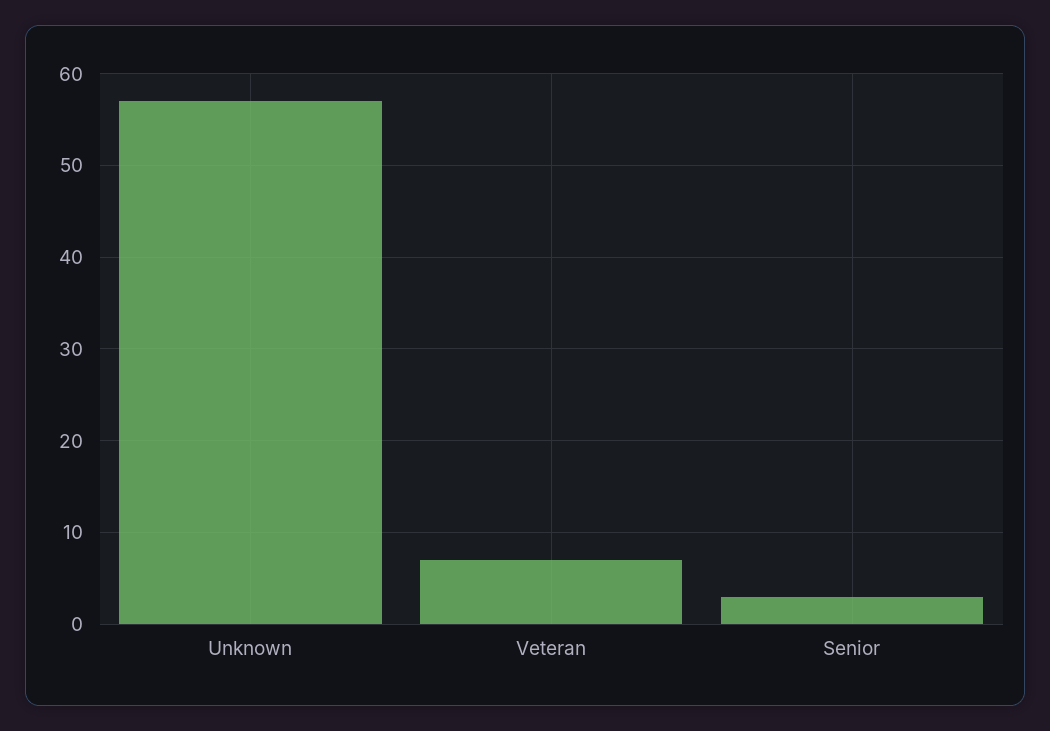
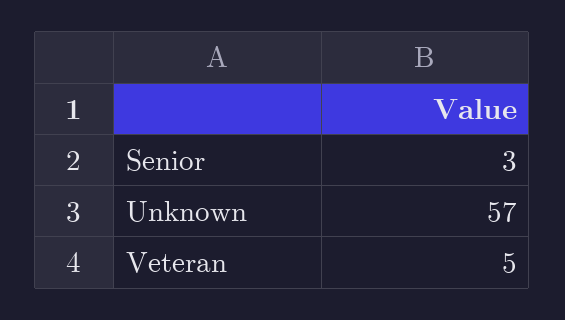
Veteran: 7 -> 5

